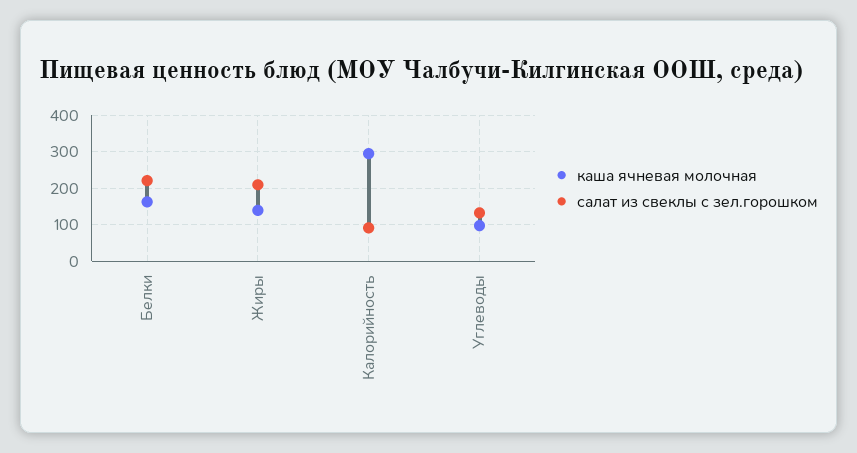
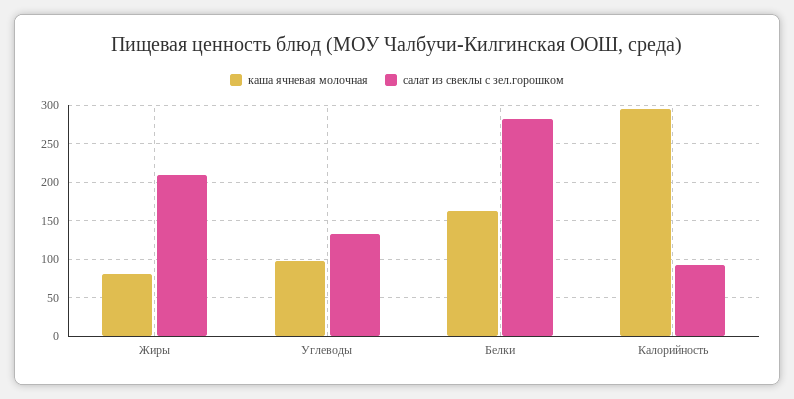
салат из свеклы с зел.горошком, Белки: 220 -> 280
каша ячневая молочная, Жиры: 140 -> 80

